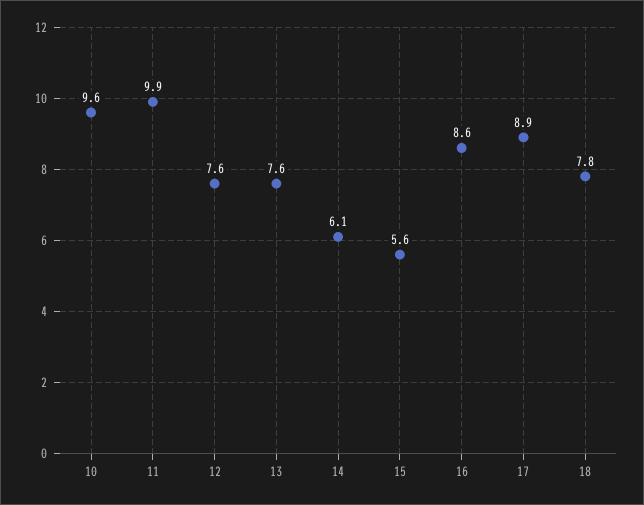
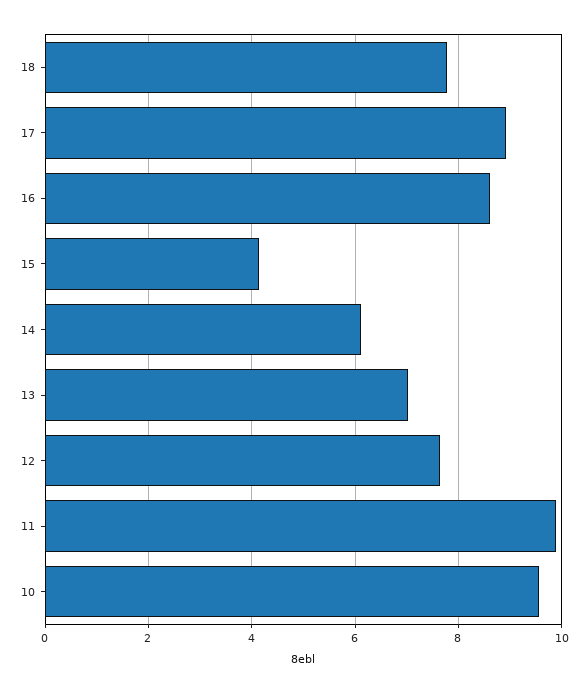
13: 7.6 -> 7
15: 5.6 -> 4.2

